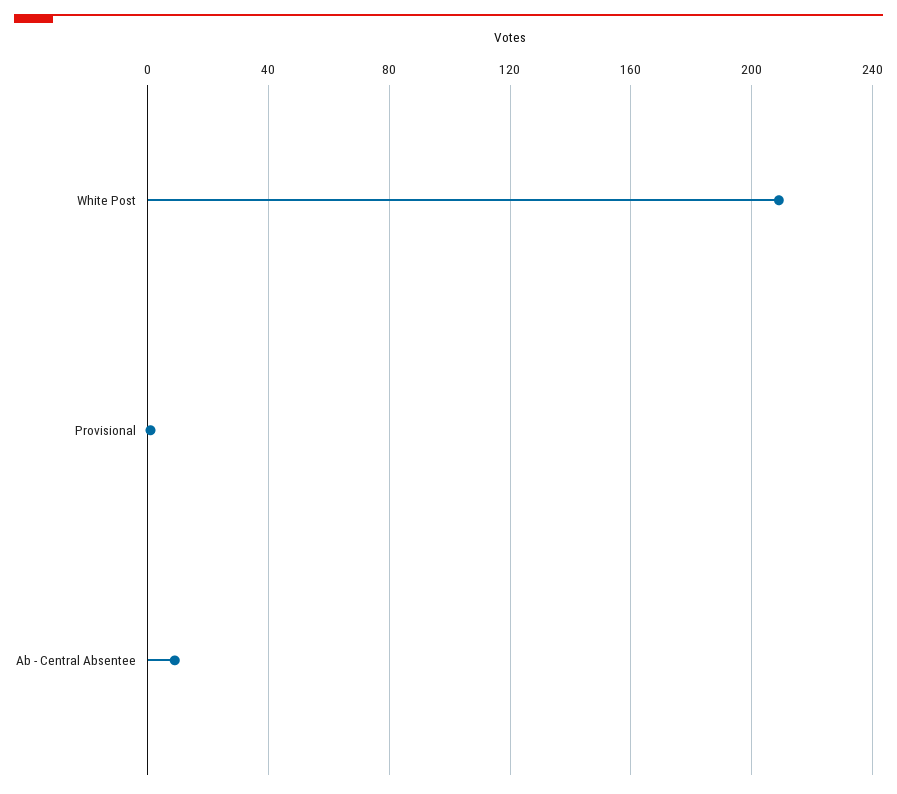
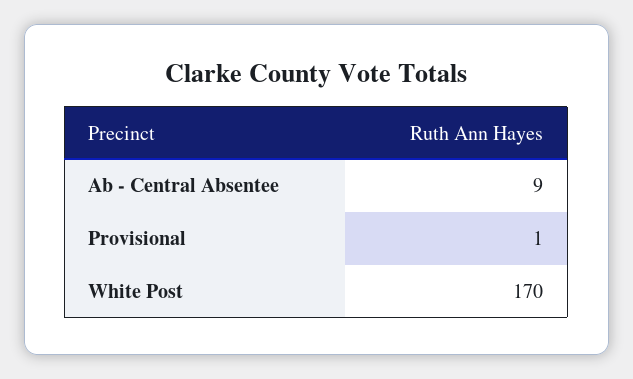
White Post: 210 -> 170

